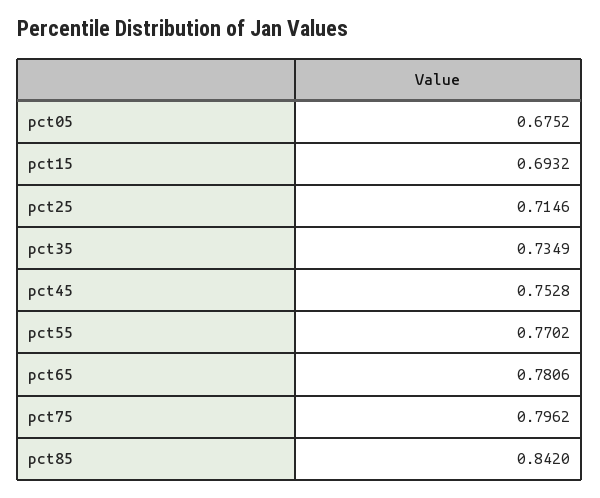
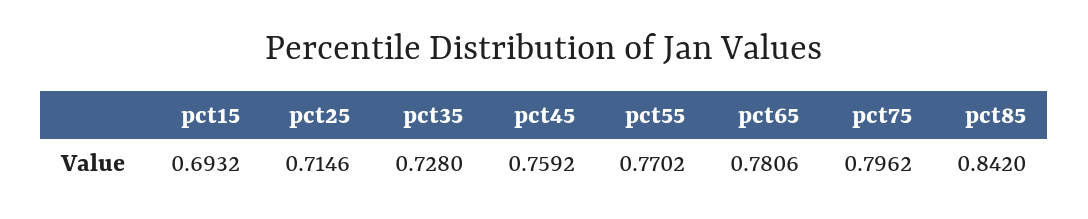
pct05: 0.6752 -> none
pct35: 0.7349 -> 0.728
pct45: 0.7528 -> 0.7592

